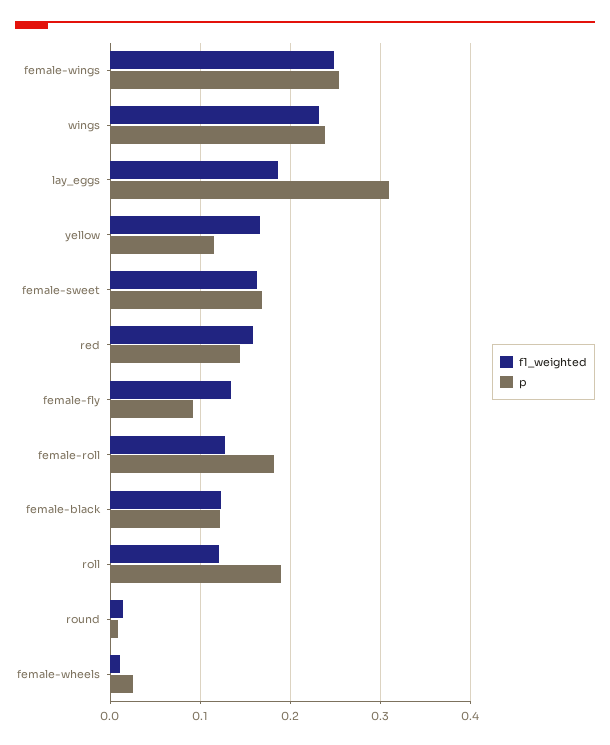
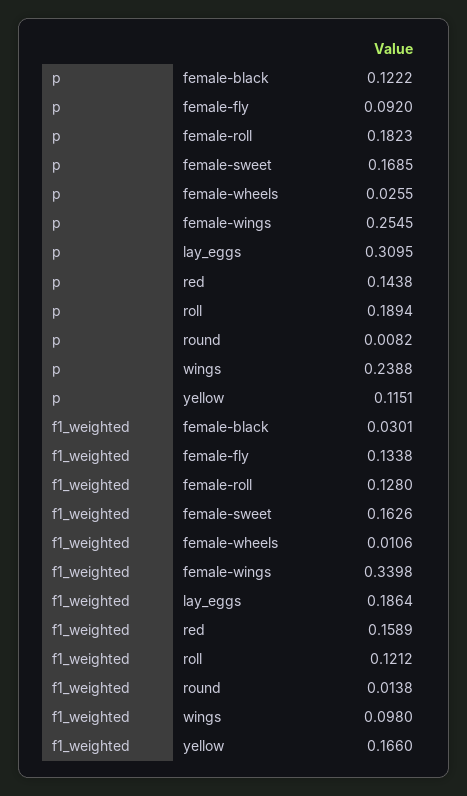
f1_weighted, female-wings: 0.25 -> 0.3398
f1_weighted, wings: 0.23 -> 0.098
f1_weighted, female-black: 0.12 -> 0.0301

